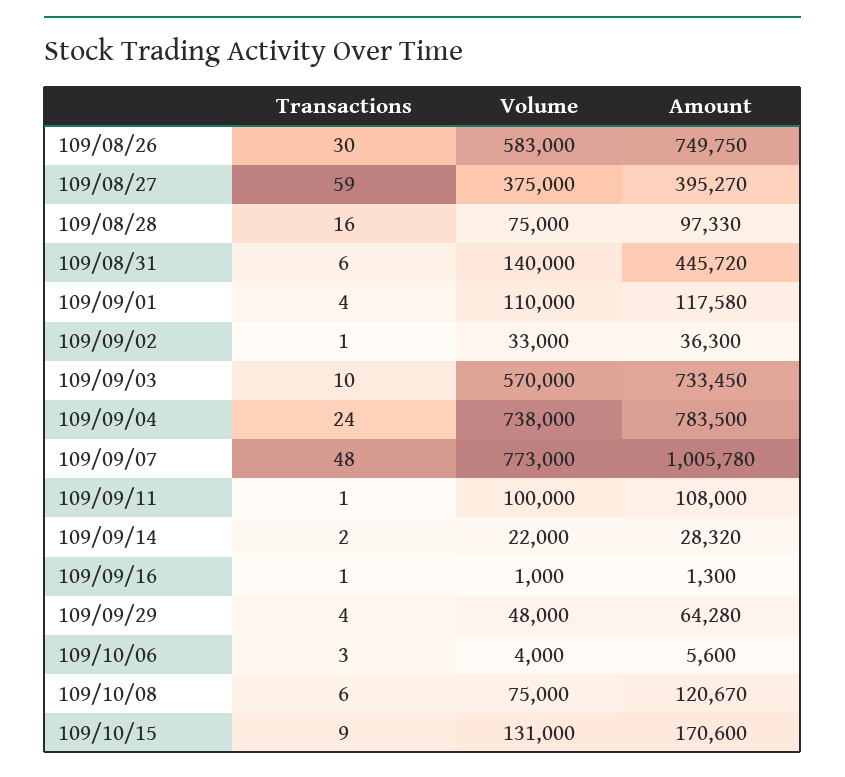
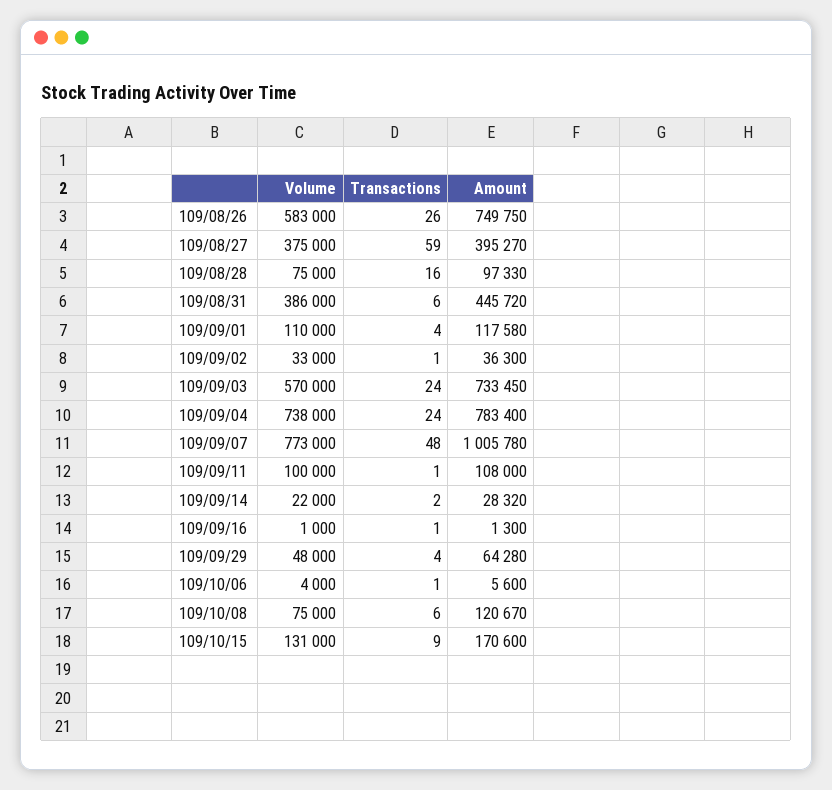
Transactions, 109/08/26: 30 -> 26
Volume, 109/08/31: 140000 -> 386000
Transactions, 109/09/03: 10 -> 24
Amount, 109/09/04: 783500 -> 783400
Transactions, 109/10/06: 3 -> 1

